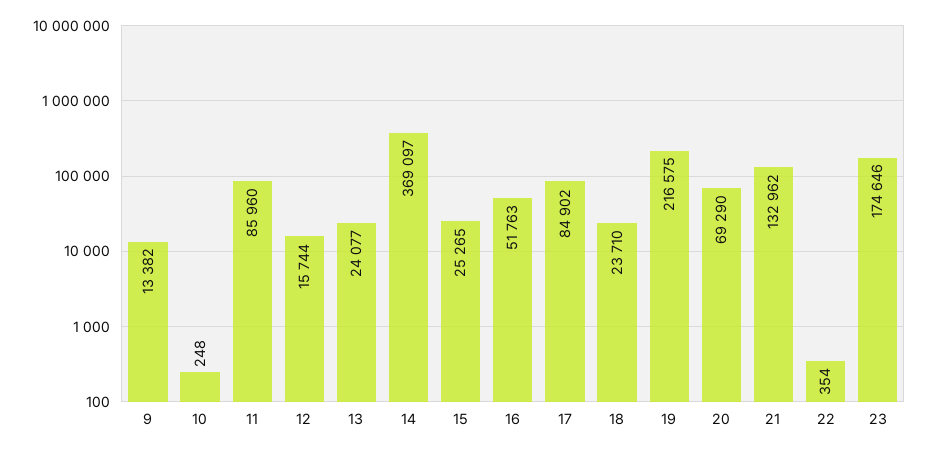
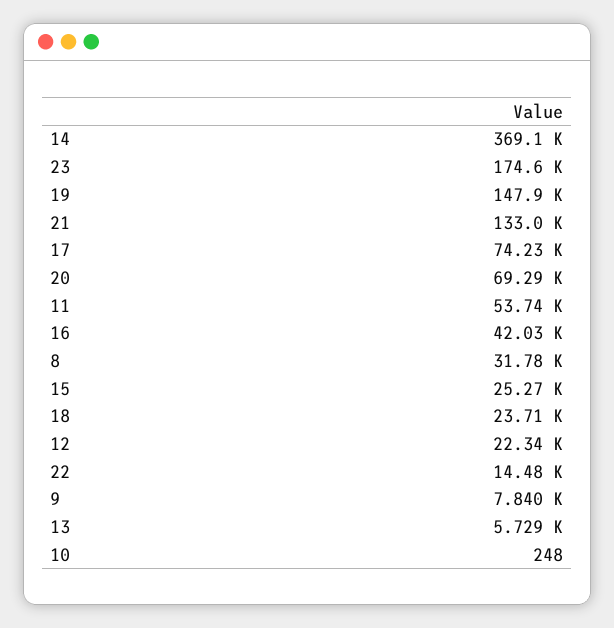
9: 13382 -> 7840
11: 85960 -> 53740
12: 15744 -> 22340
13: 24077 -> 5729
16: 51763 -> 42030
17: 84902 -> 74230
19: 216575 -> 147900
22: 354 -> 14480
8: none -> 31780

